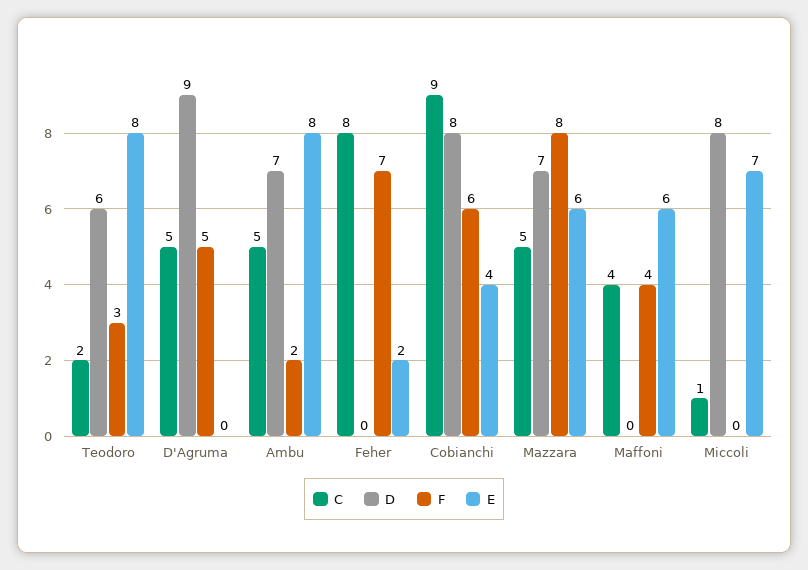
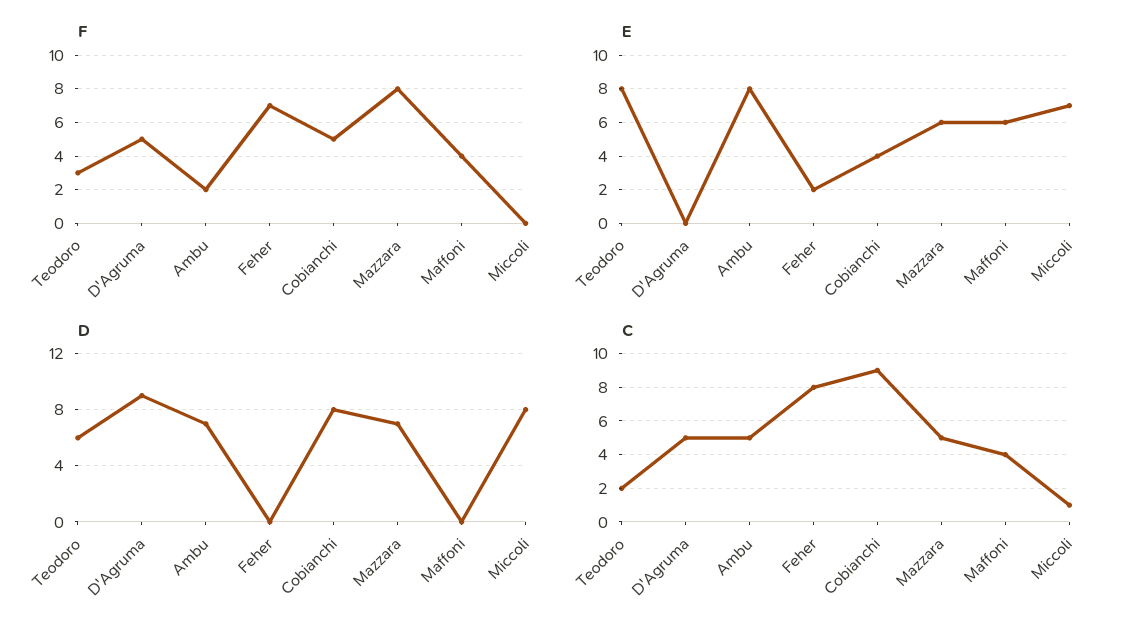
F, Cobianchi: 6 -> 5

